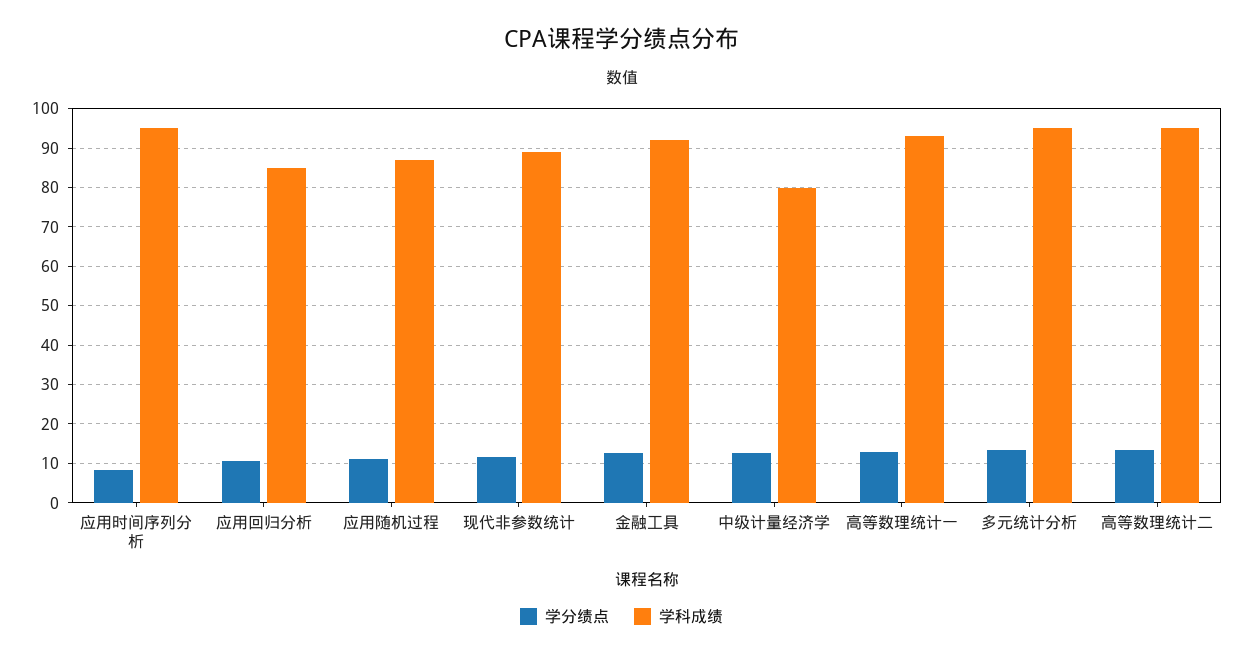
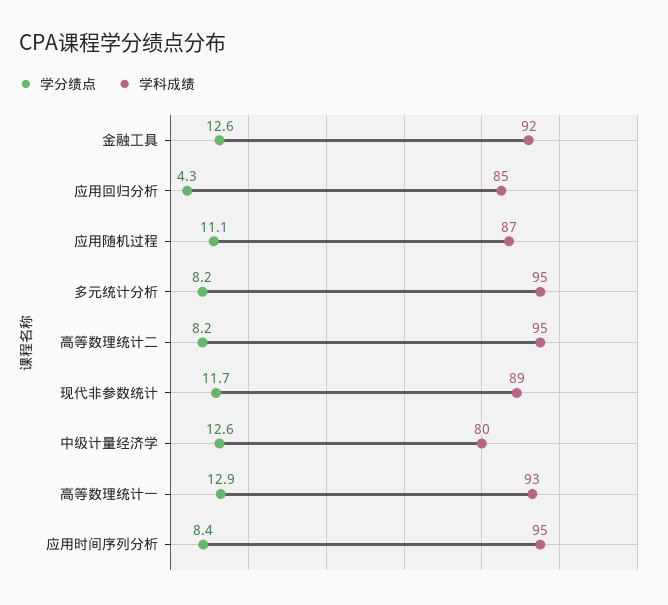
学分绩点, 应用回归分析: 10 -> 4.3
学分绩点, 多元统计分析: 14 -> 8.2
学分绩点, 高等数理统计二: 14 -> 8.2

